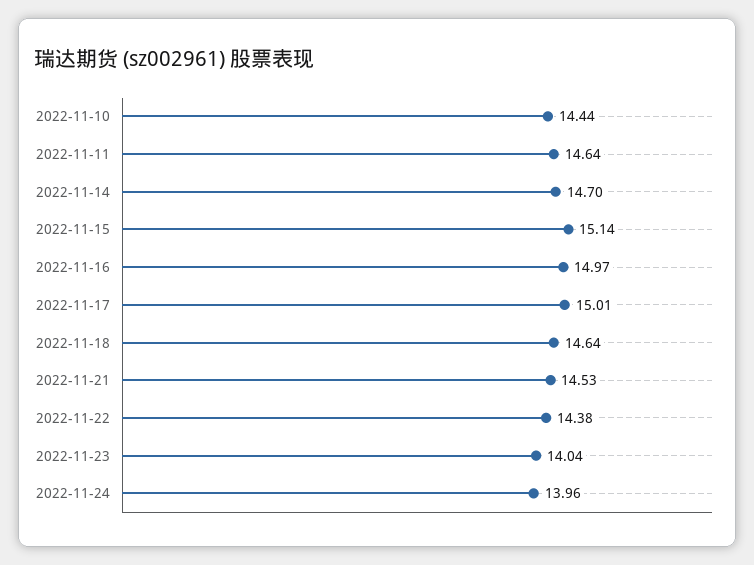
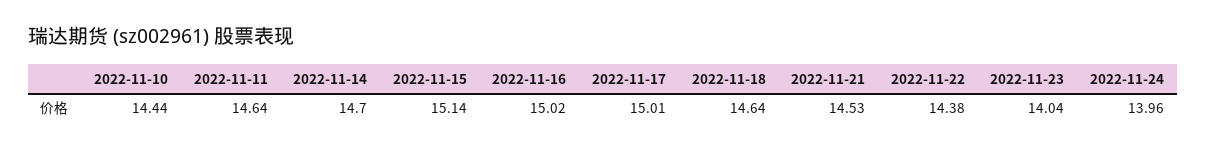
2022-11-16: 14.97 -> 15.02

